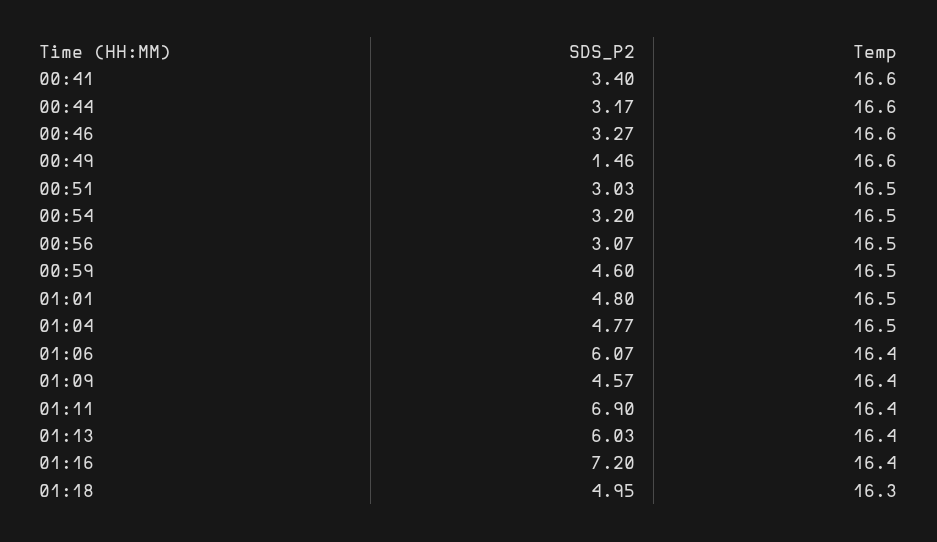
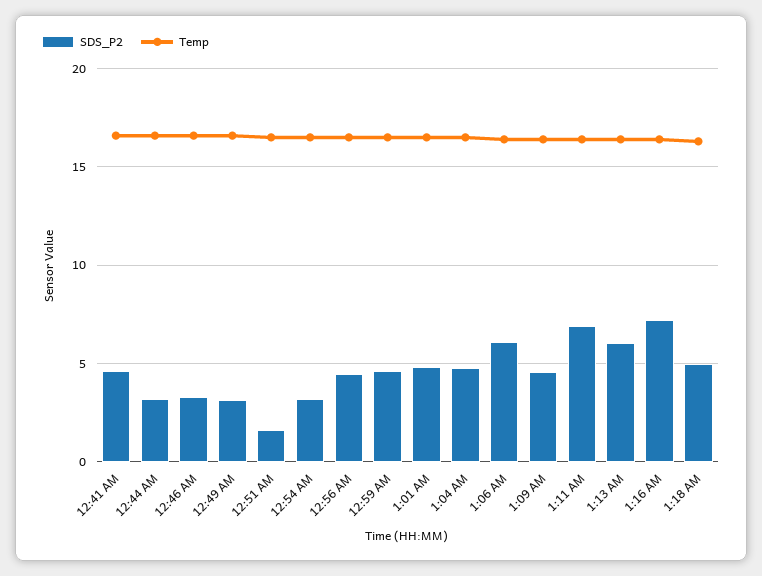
SDS_P2, 00:41: 3.4 -> 4.5
SDS_P2, 00:49: 1.46 -> 3
SDS_P2, 00:51: 3.03 -> 1.5
SDS_P2, 00:56: 3.07 -> 4.5

